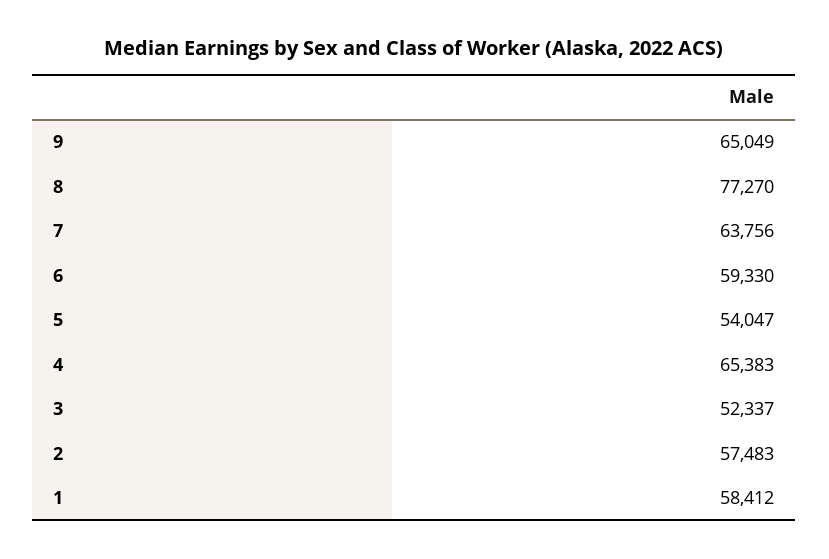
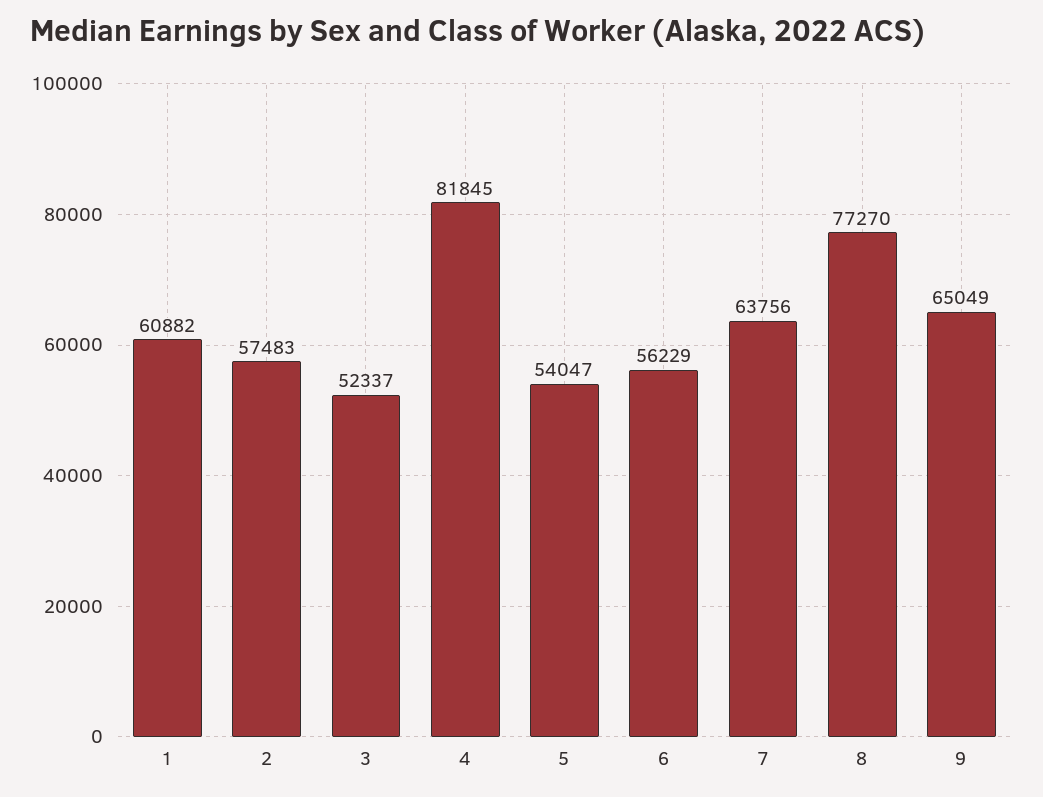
6: 59330 -> 56229
4: 65383 -> 81845
1: 58412 -> 60882

